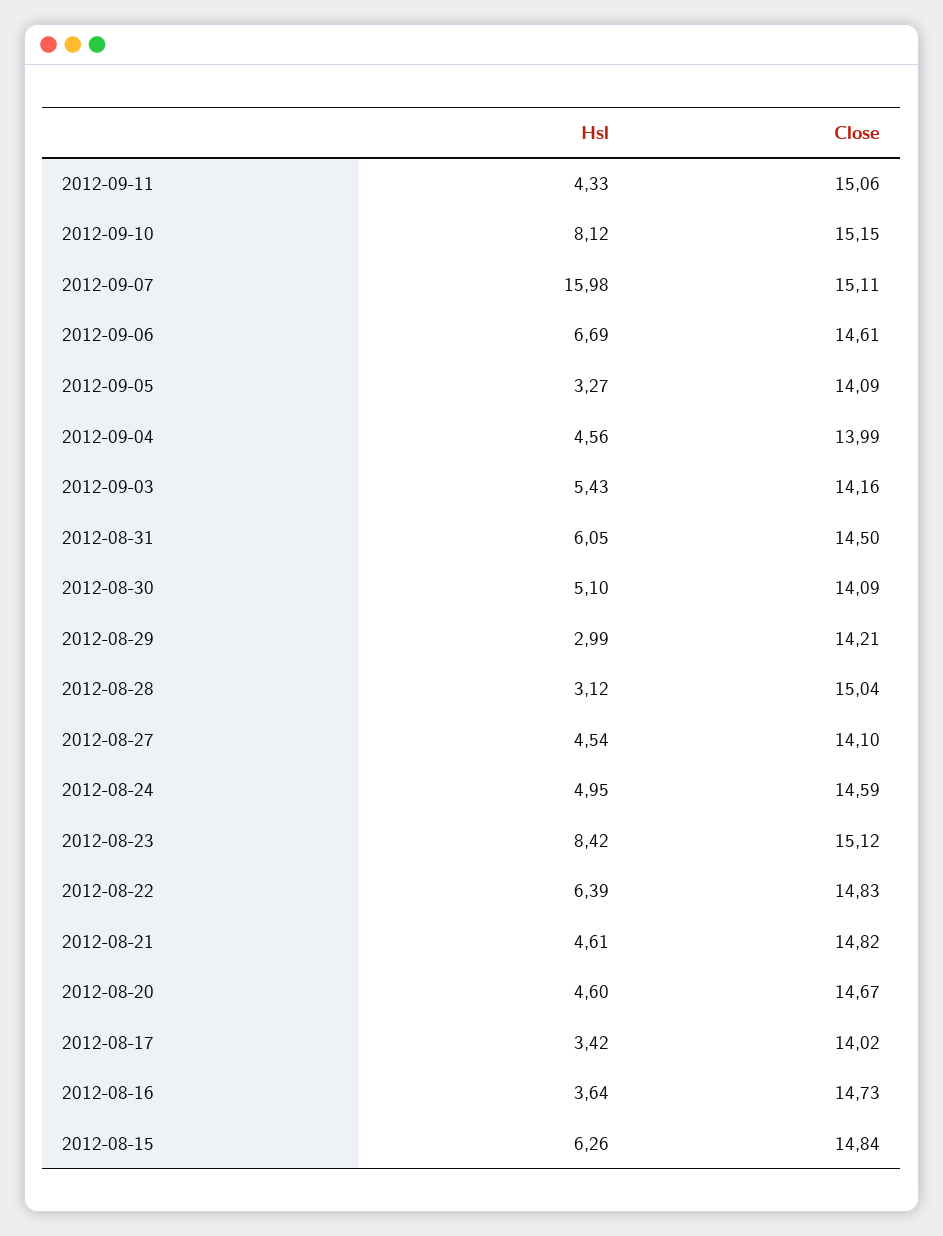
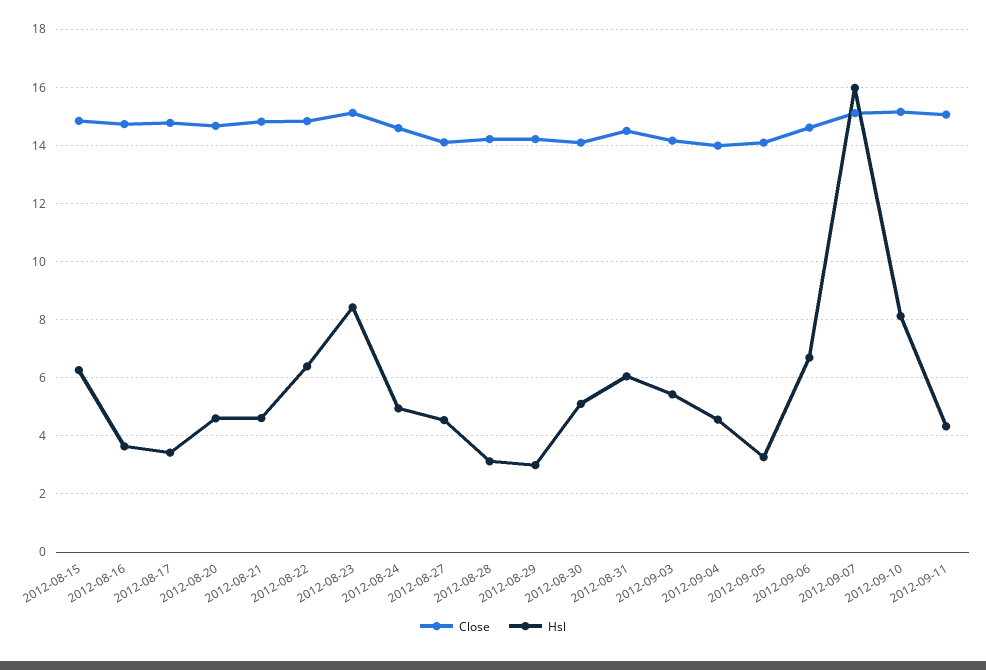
Close, 2012-08-28: 15.04 -> 14.25
Close, 2012-08-17: 14.02 -> 14.75

